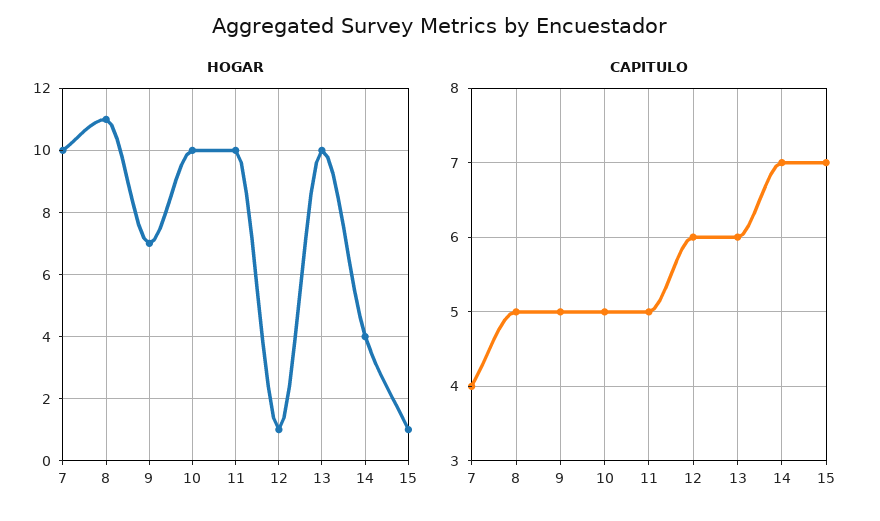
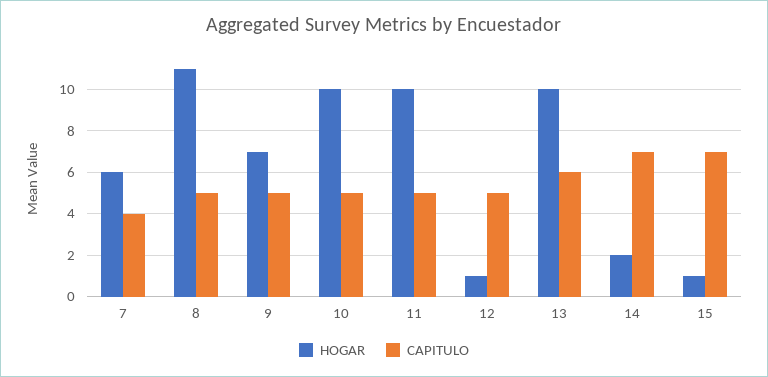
HOGAR, 7: 10 -> 6
HOGAR, 14: 4 -> 2
CAPITULO, 12: 6 -> 5

